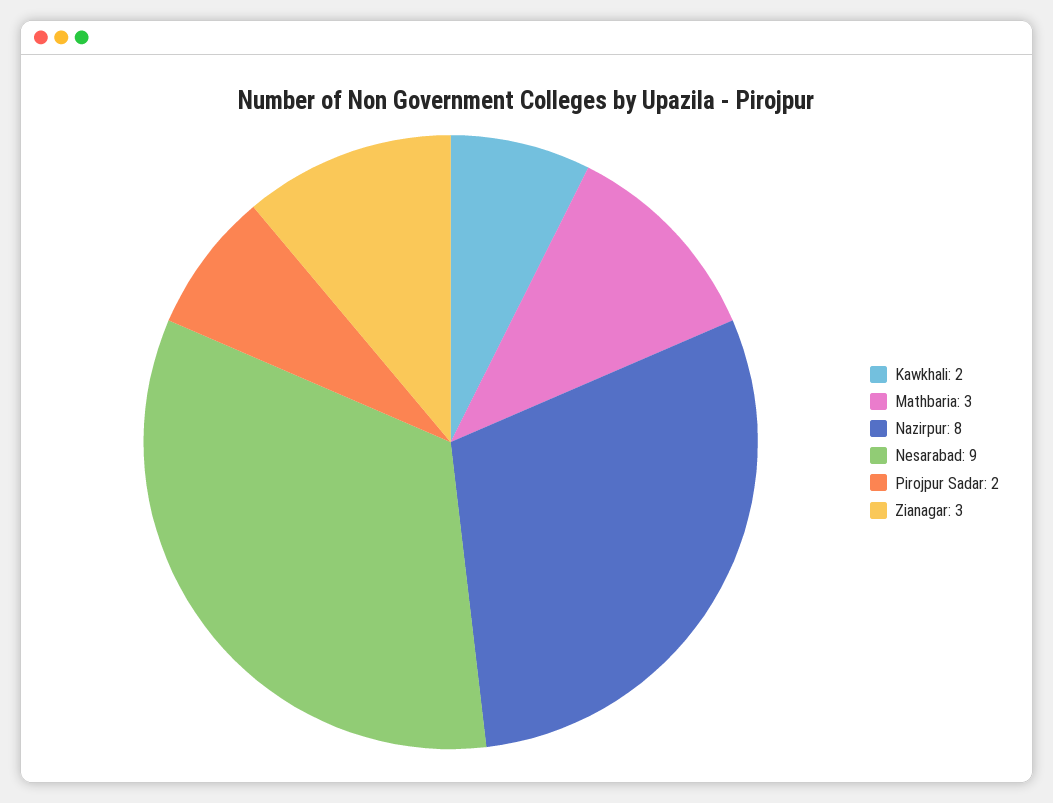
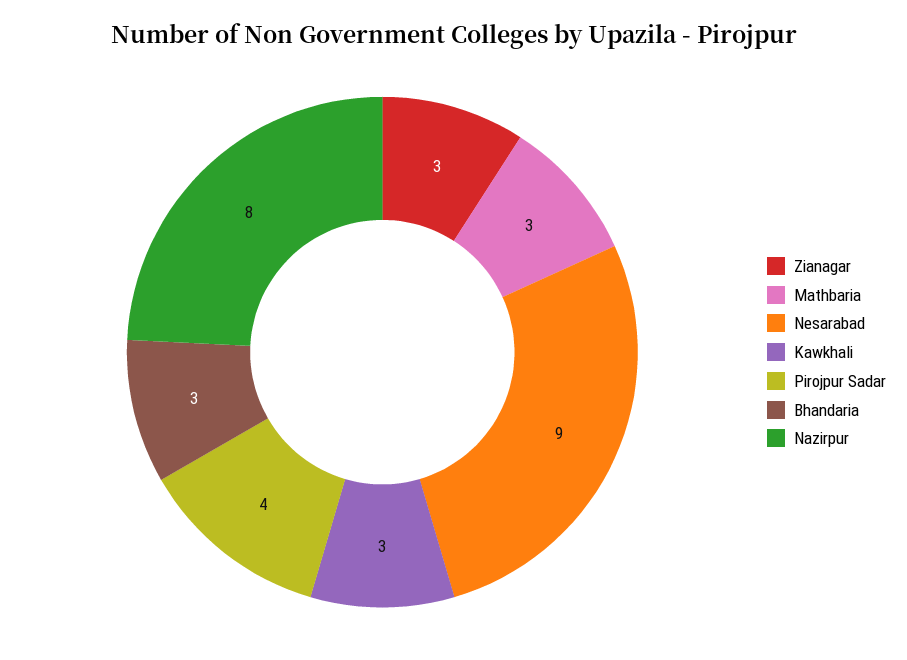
Kawkhali: 2 -> 3
Pirojpur Sadar: 2 -> 4
Bhandaria: none -> 3

